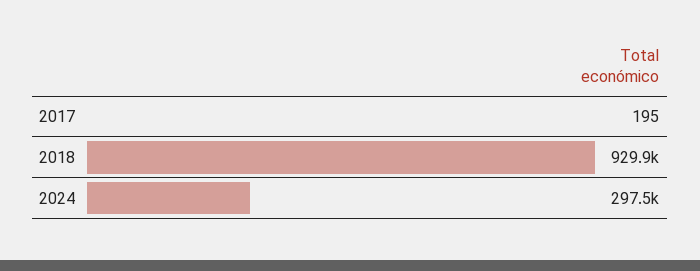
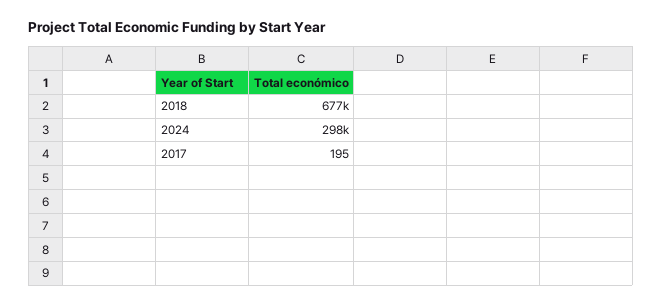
2018: 929900 -> 677000

